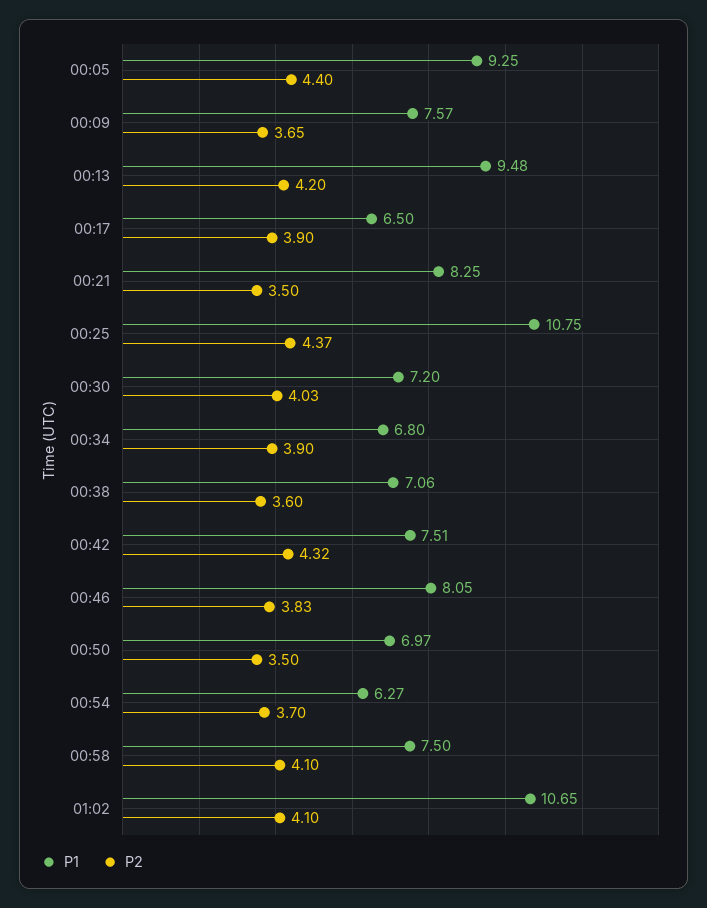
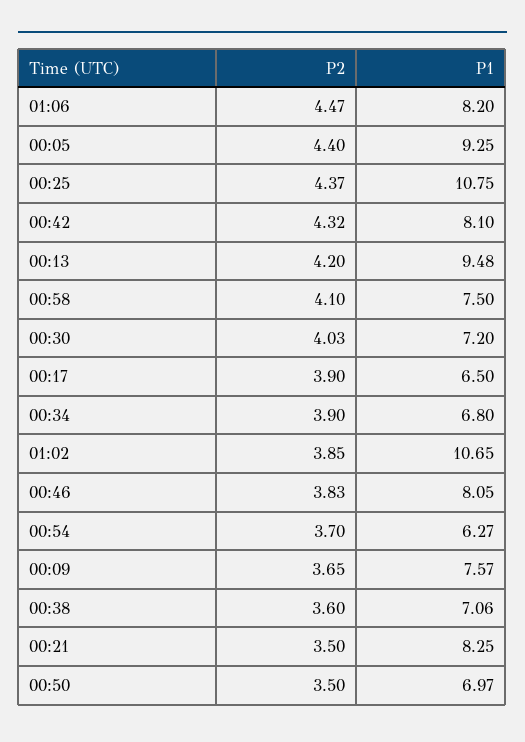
P1, 00:42: 7.51 -> 8.1
P2, 01:02: 4.1 -> 3.85
P2, 01:06: none -> 4.47
P1, 01:06: none -> 8.2

